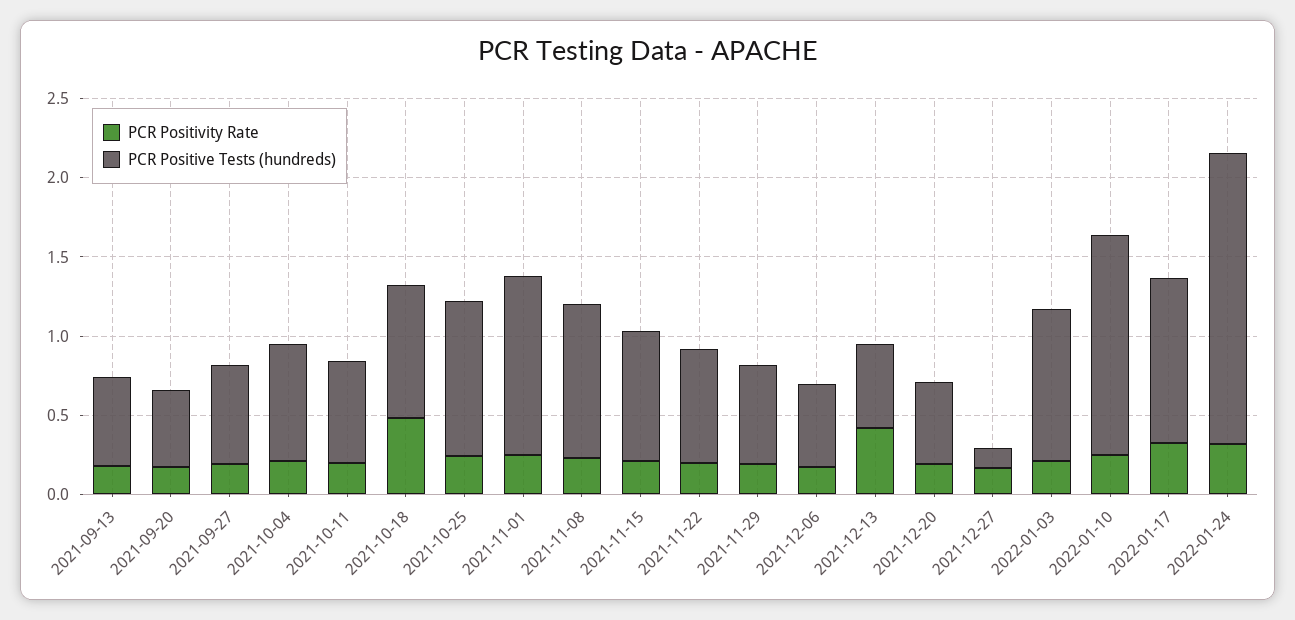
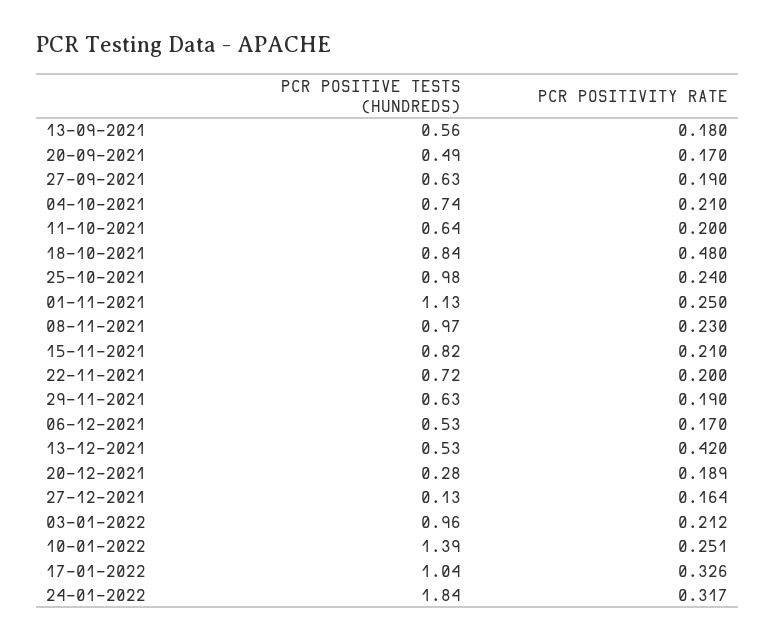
PCR Positive Tests (hundreds), 2021-12-20: 0.5 -> 0.28

